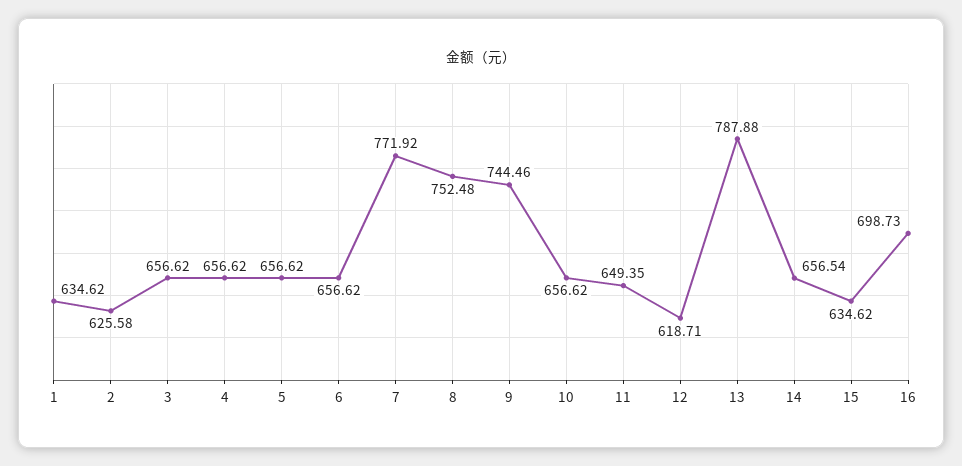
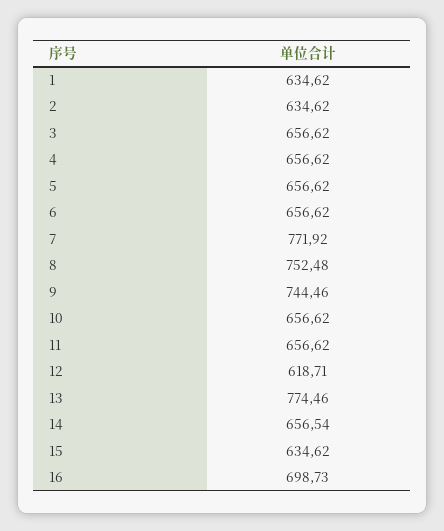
2: 625.58 -> 634.62
11: 649.35 -> 656.62
13: 787.88 -> 774.46

